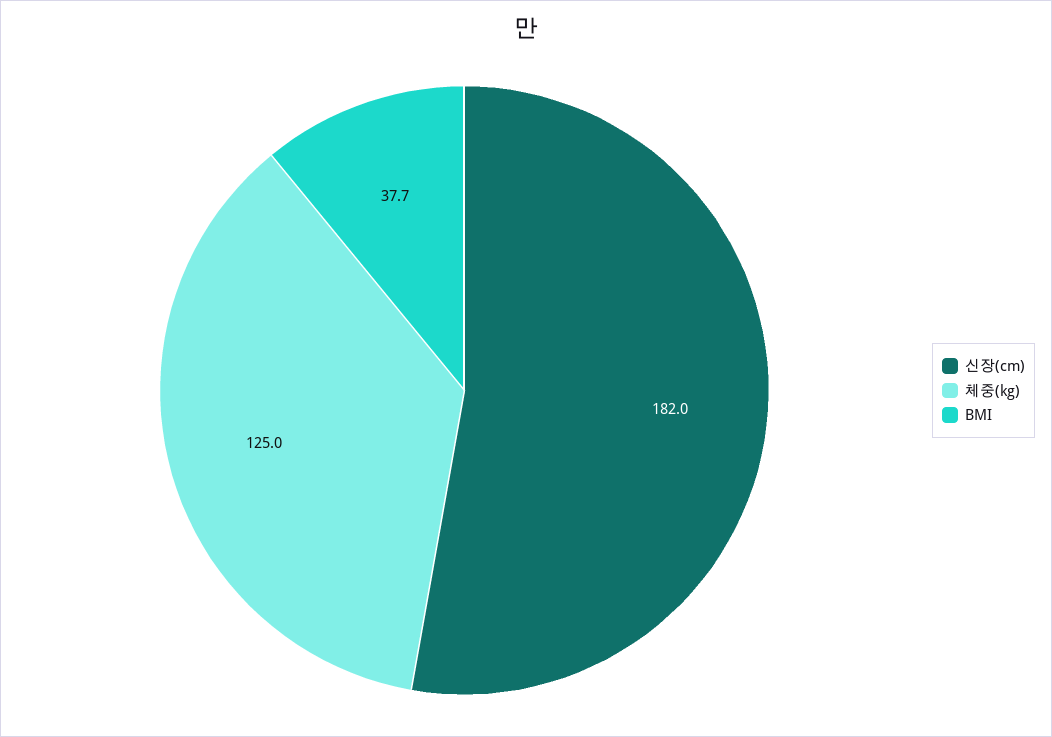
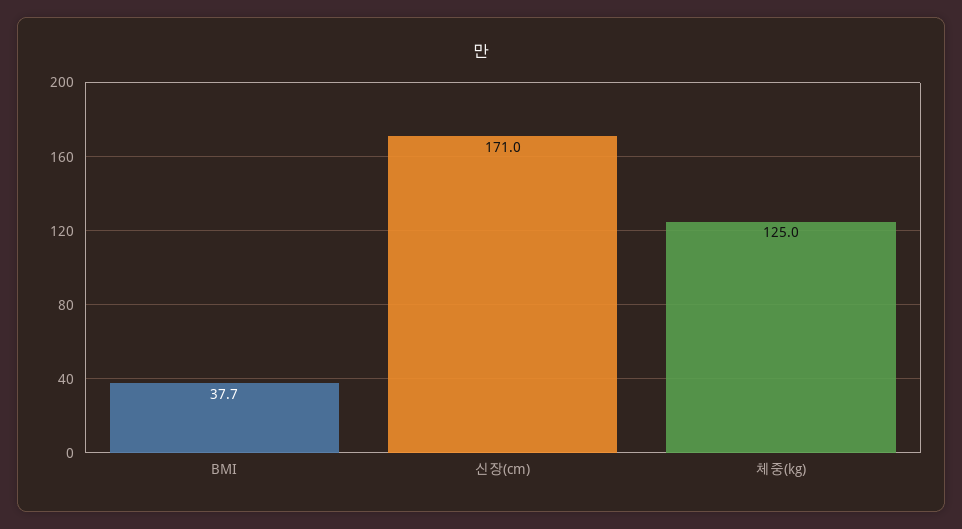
신장(cm): 182 -> 171

